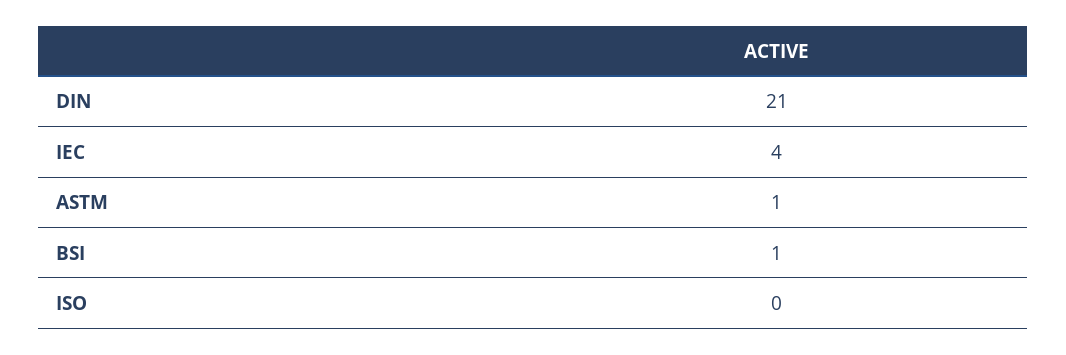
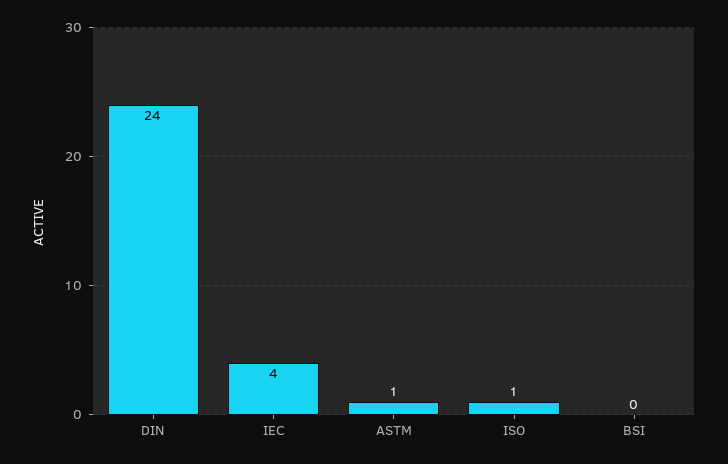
DIN: 21 -> 24
BSI: 1 -> 0
ISO: 0 -> 1

